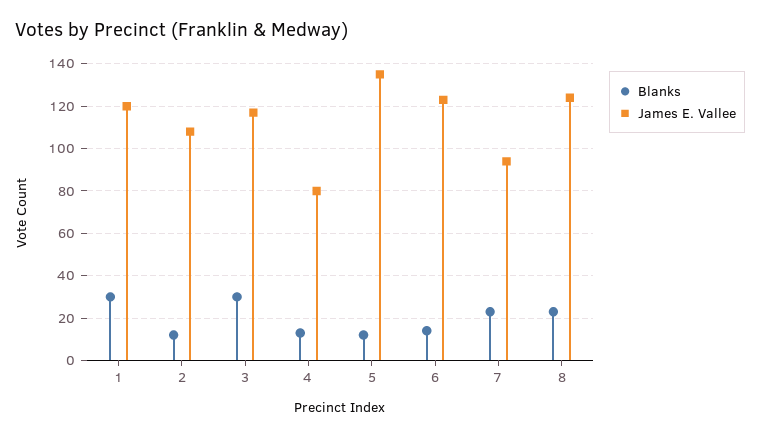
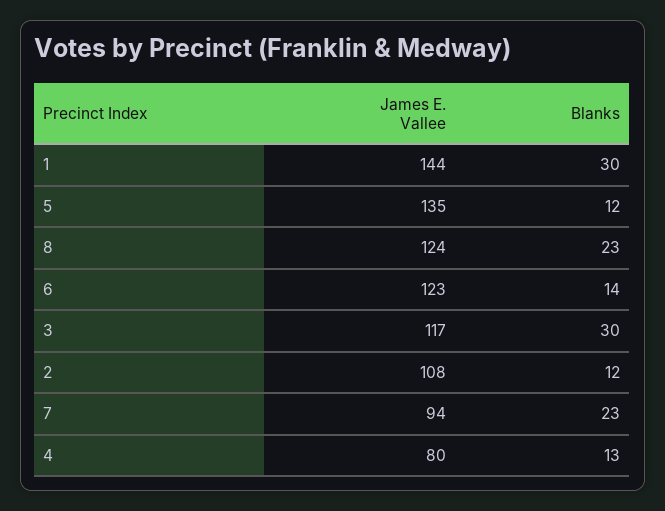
James E. Vallee, 1: 120 -> 144

